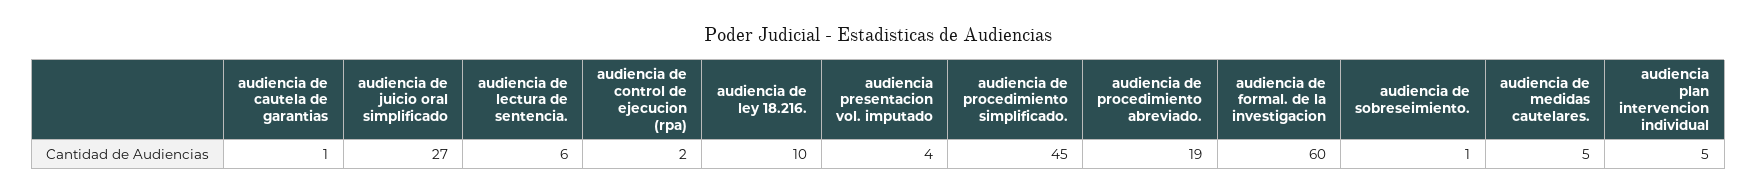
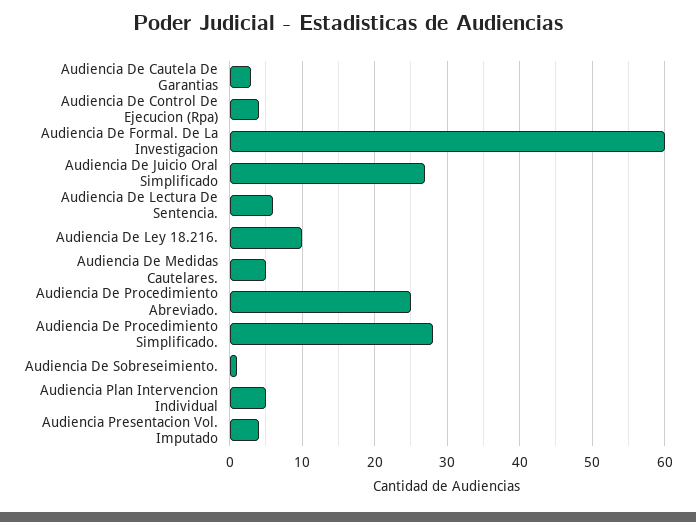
audiencia de cautela de garantias: 1 -> 3
audiencia de control de ejecucion (rpa): 2 -> 4
audiencia de procedimiento simplificado.: 45 -> 28
audiencia de procedimiento abreviado.: 19 -> 25

